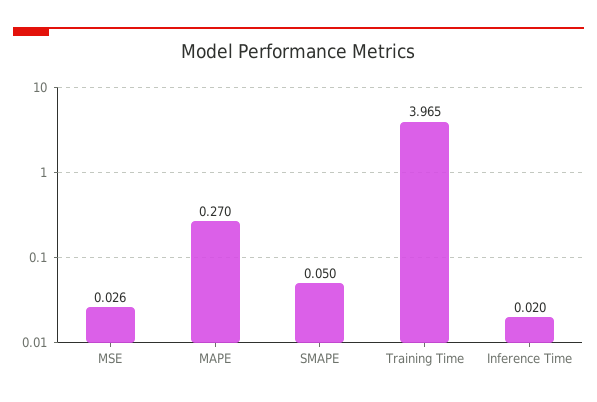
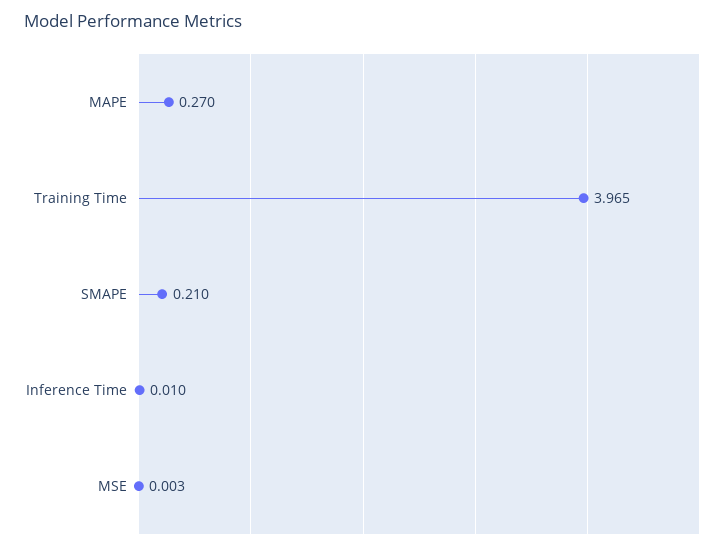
MSE: 0.026 -> 0.003
SMAPE: 0.05 -> 0.21
Inference Time: 0.02 -> 0.01

